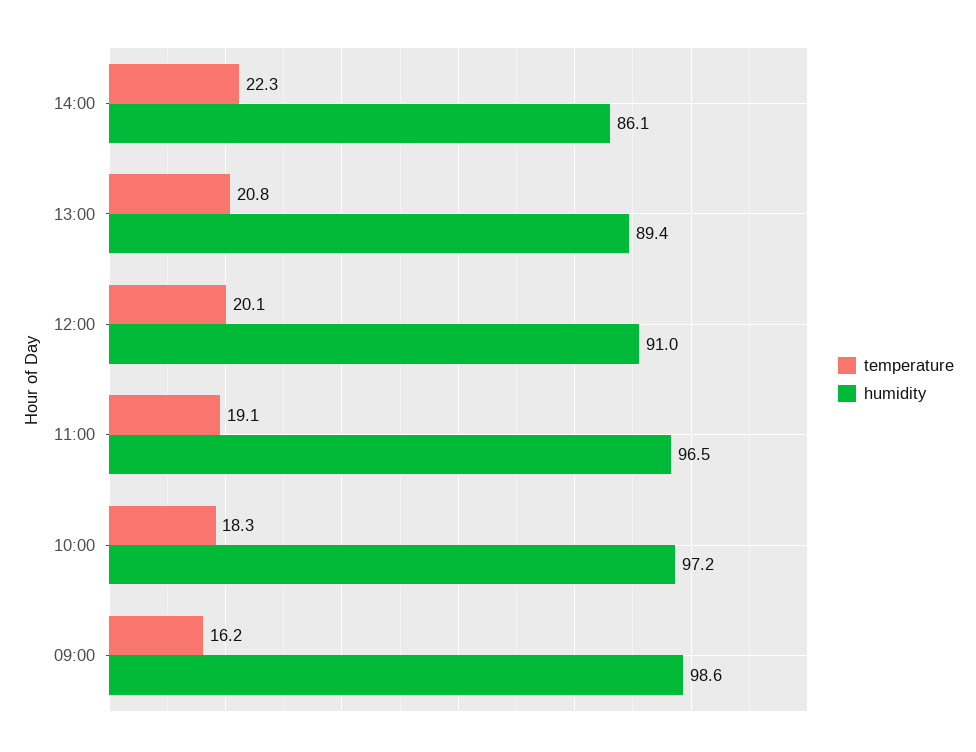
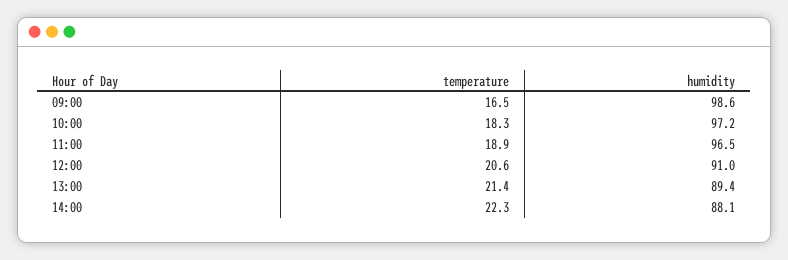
humidity, 14:00: 86.1 -> 88.1
temperature, 13:00: 20.8 -> 21.4
temperature, 12:00: 20.1 -> 20.6
temperature, 11:00: 19.1 -> 18.9
temperature, 09:00: 16.2 -> 16.5

